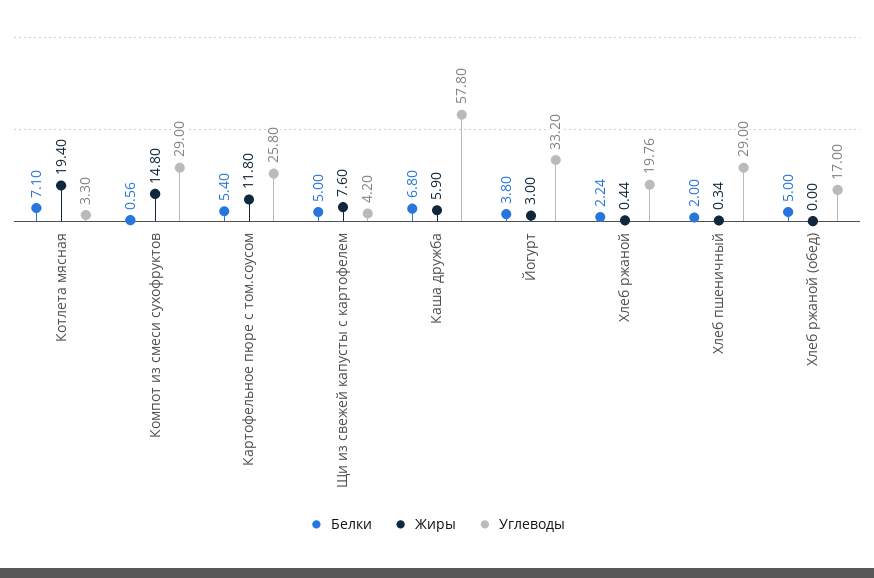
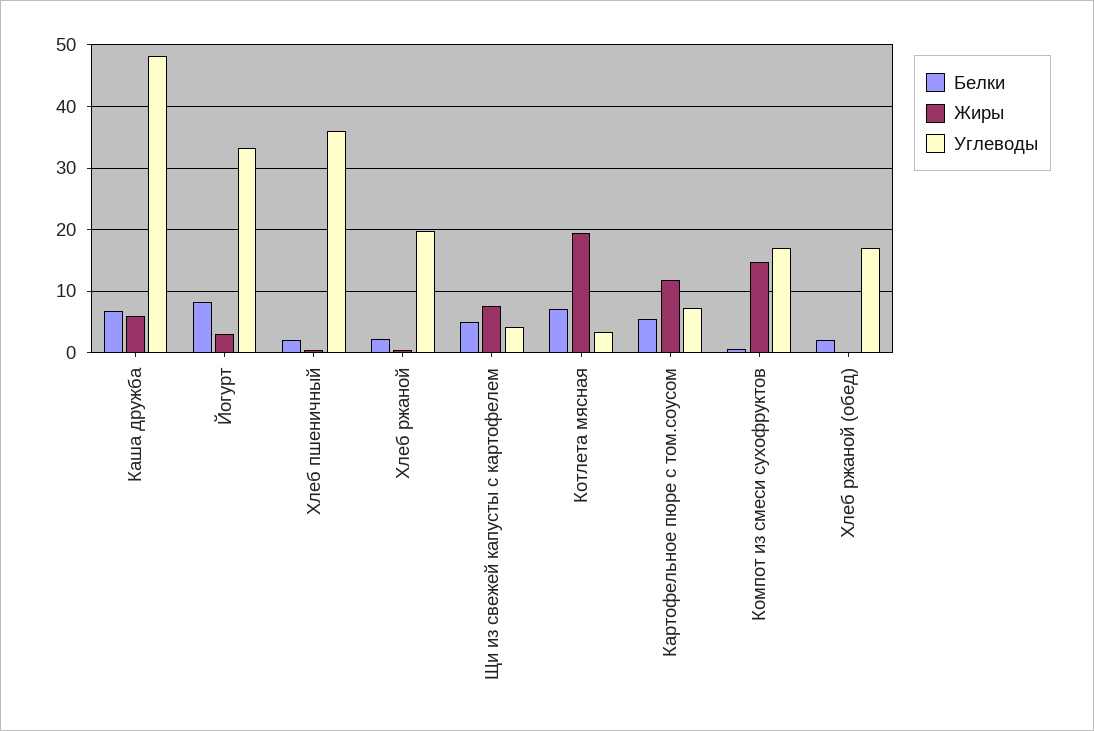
Углеводы, Компот из смеси сухофруктов: 29 -> 17
Углеводы, Картофельное пюре с том.соусом: 25.8 -> 7
Углеводы, Каша дружба: 57.8 -> 48
Белки, Йогурт: 3.8 -> 8
Углеводы, Хлеб пшеничный: 29 -> 36
Белки, Хлеб ржаной (обед): 5 -> 2

